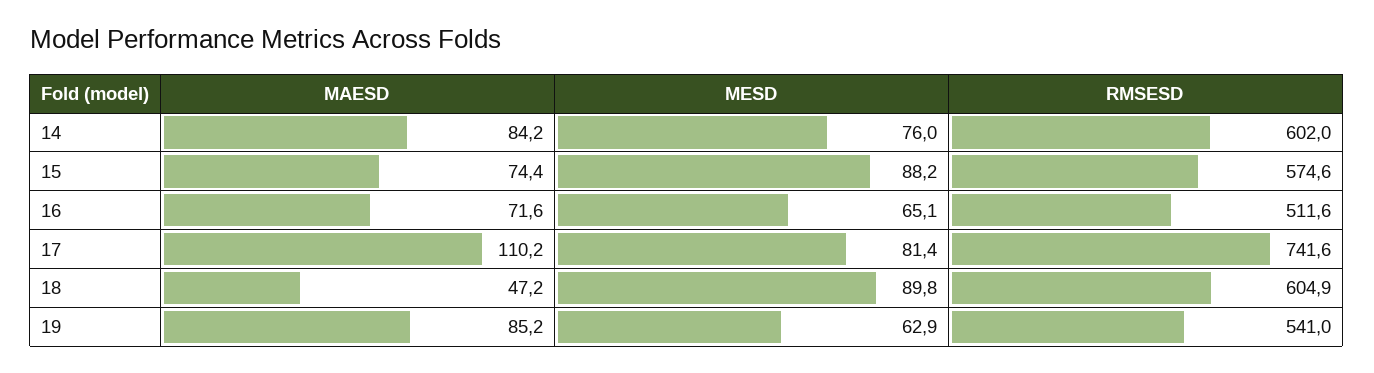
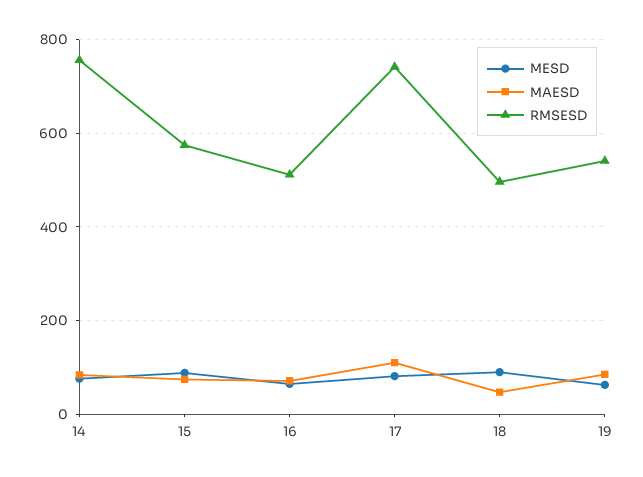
RMSESD, 14: 602 -> 760
RMSESD, 18: 604.9 -> 500

